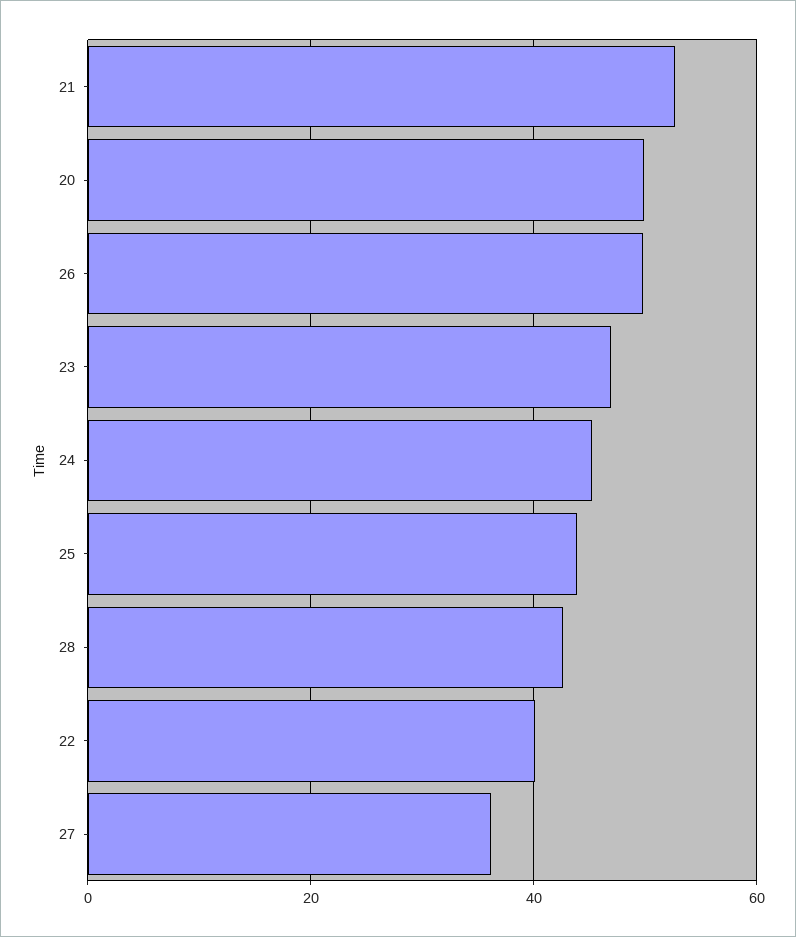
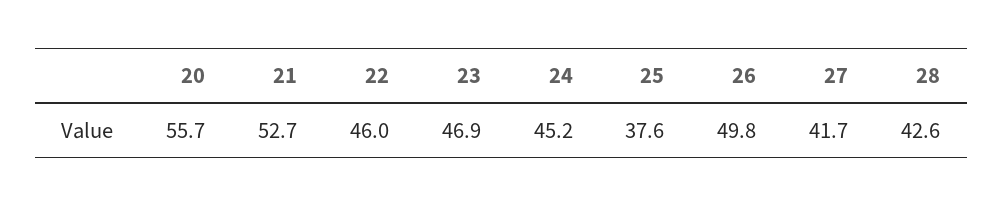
20: 50 -> 55.7
25: 44 -> 37.6
22: 40 -> 46
27: 36 -> 41.7

